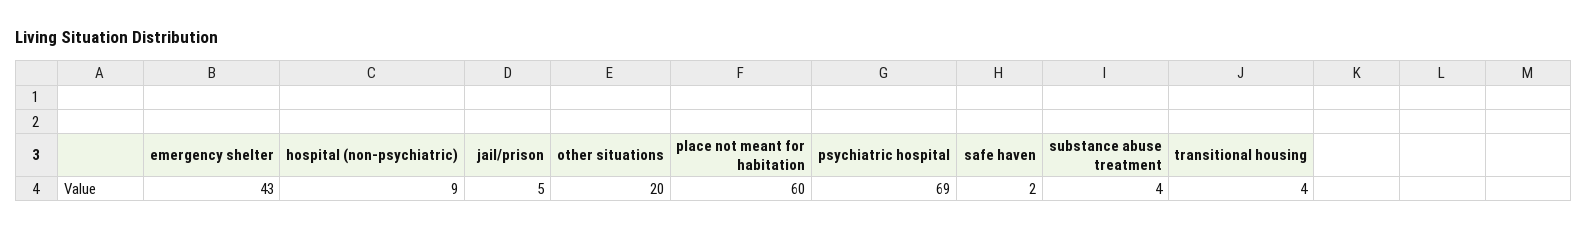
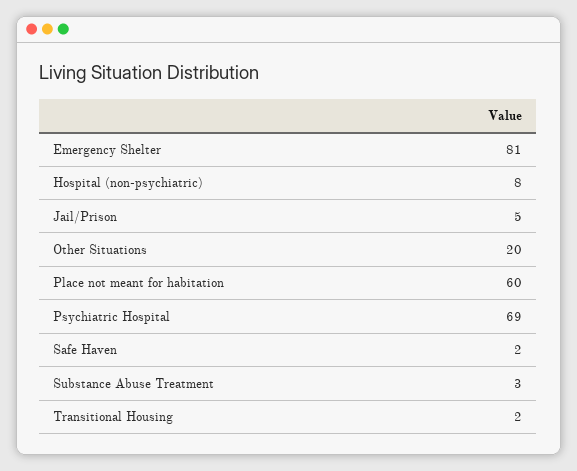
emergency shelter: 43 -> 81
hospital (non-psychiatric): 9 -> 8
substance abuse treatment: 4 -> 3
transitional housing: 4 -> 2

